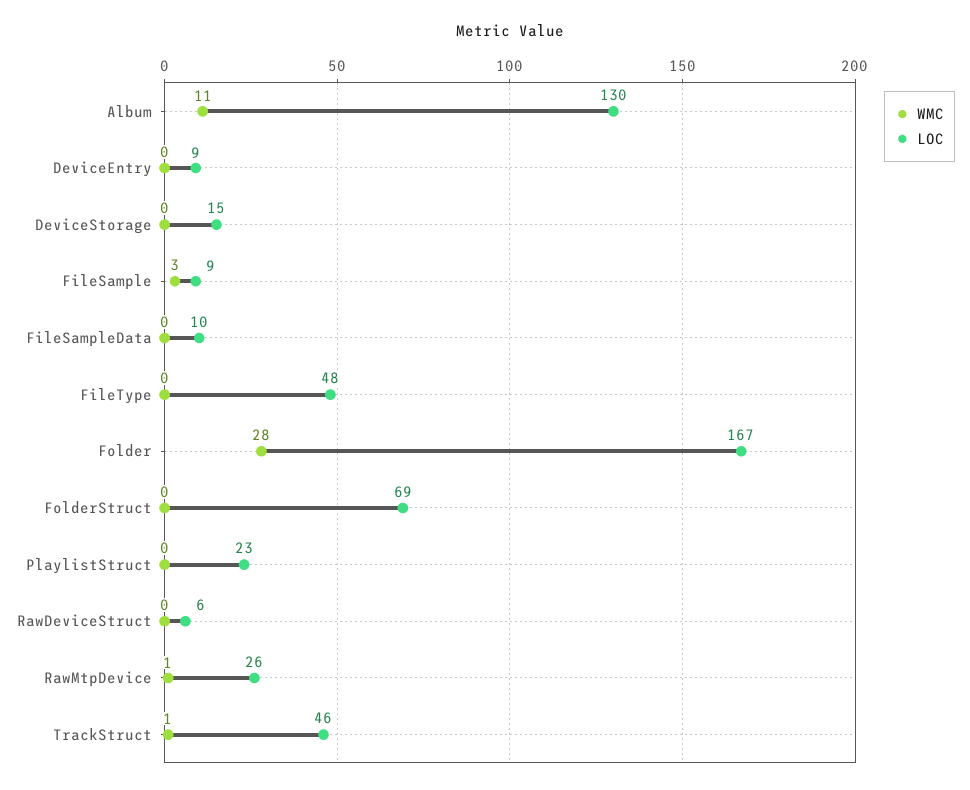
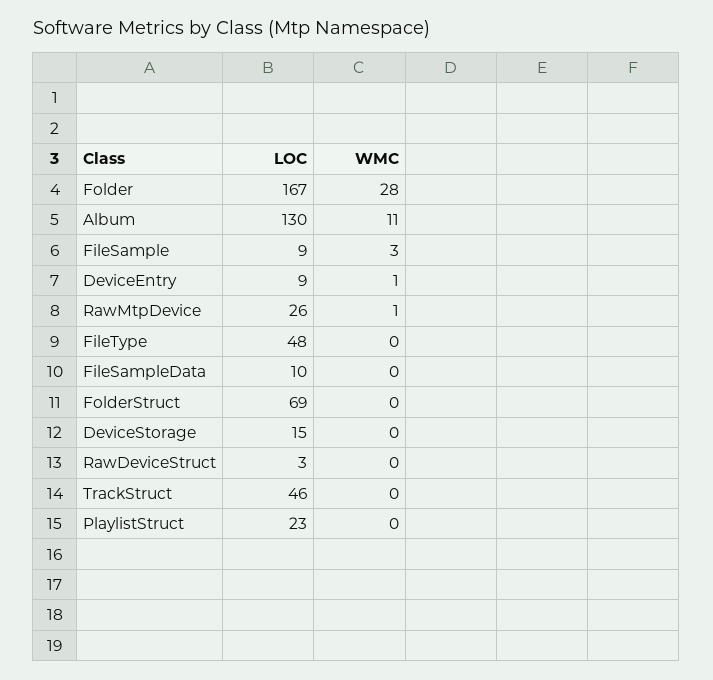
WMC, DeviceEntry: 0 -> 1
LOC, RawDeviceStruct: 6 -> 3
WMC, TrackStruct: 1 -> 0

